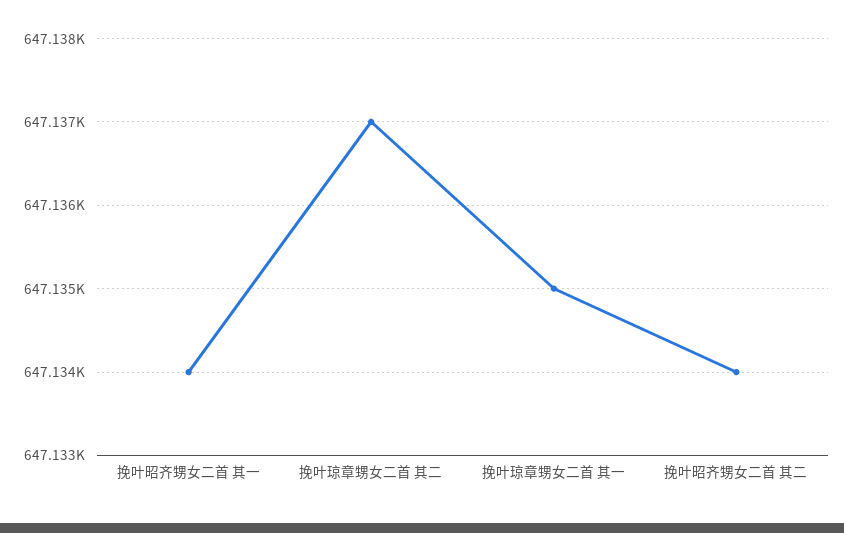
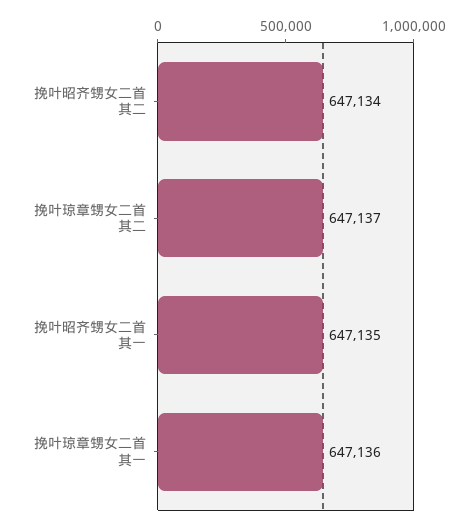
挽叶昭齐甥女二首 其一: 647134 -> 647135
挽叶琼章甥女二首 其一: 647135 -> 647136

